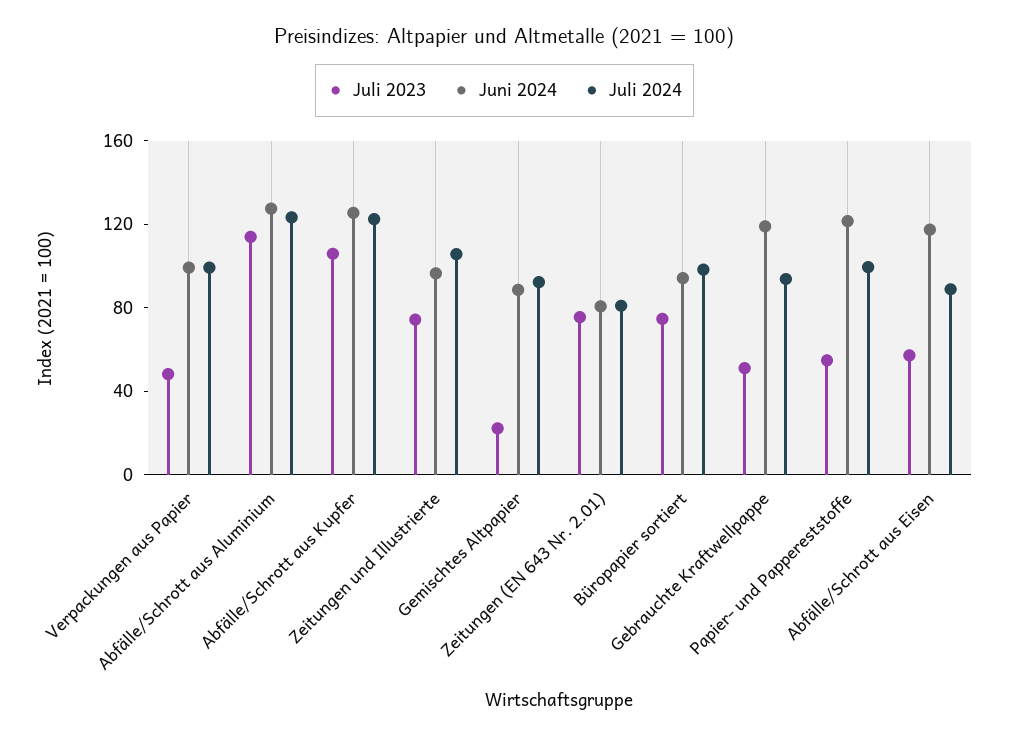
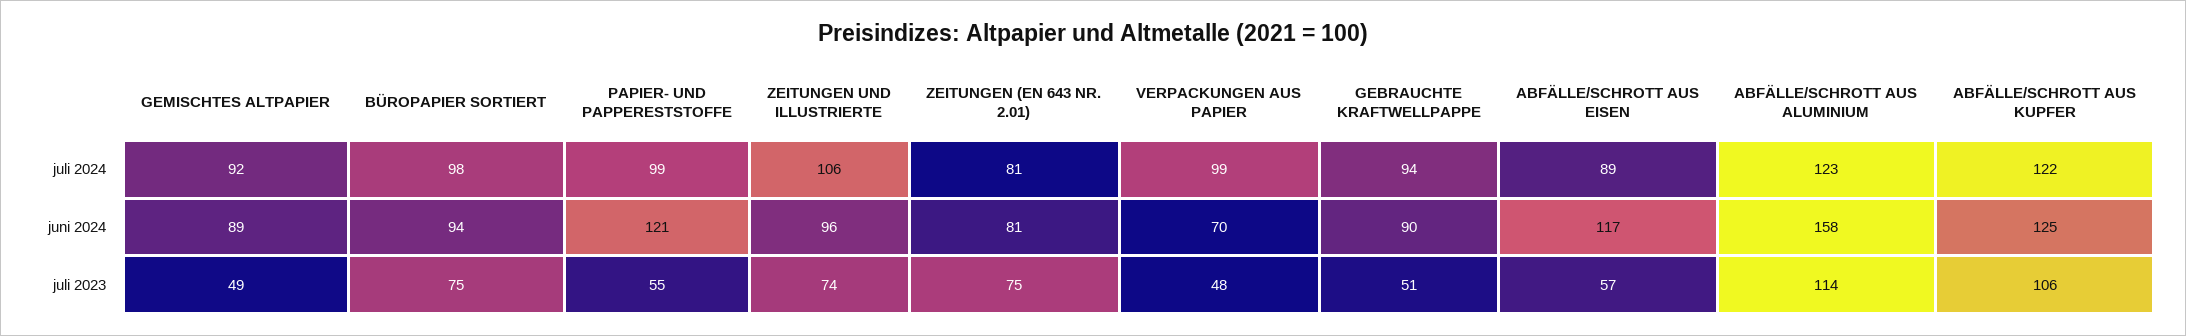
Juni 2024, Verpackungen aus Papier: 100 -> 70
Juni 2024, Abfälle/Schrott aus Aluminium: 130 -> 158
Juli 2023, Gemischtes Altpapier: 20 -> 49
Juni 2024, Gebrauchte Kraftwellpappe: 120 -> 90

